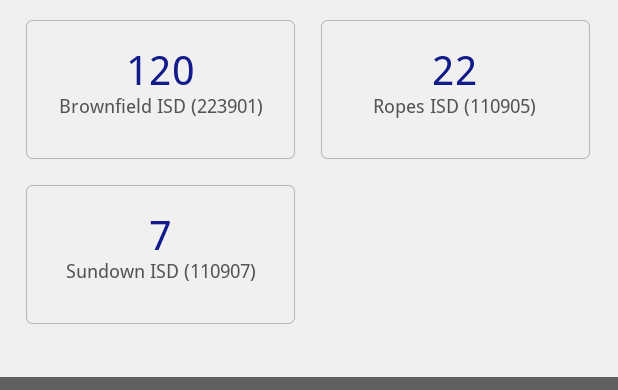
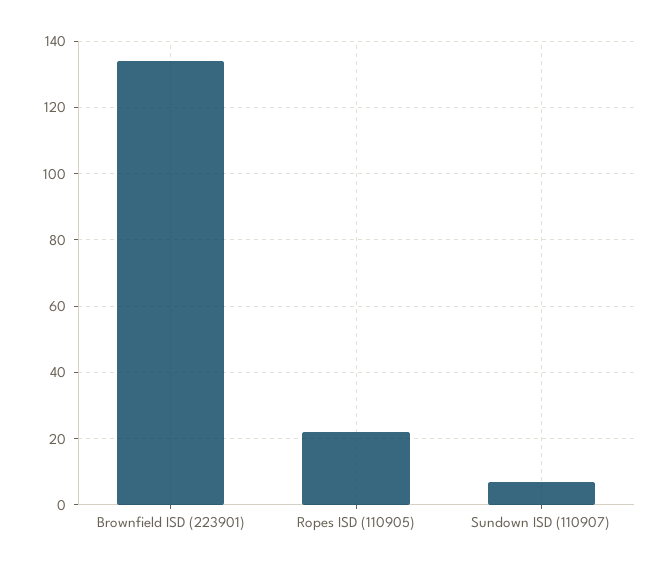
Brownfield ISD (223901): 120 -> 135

